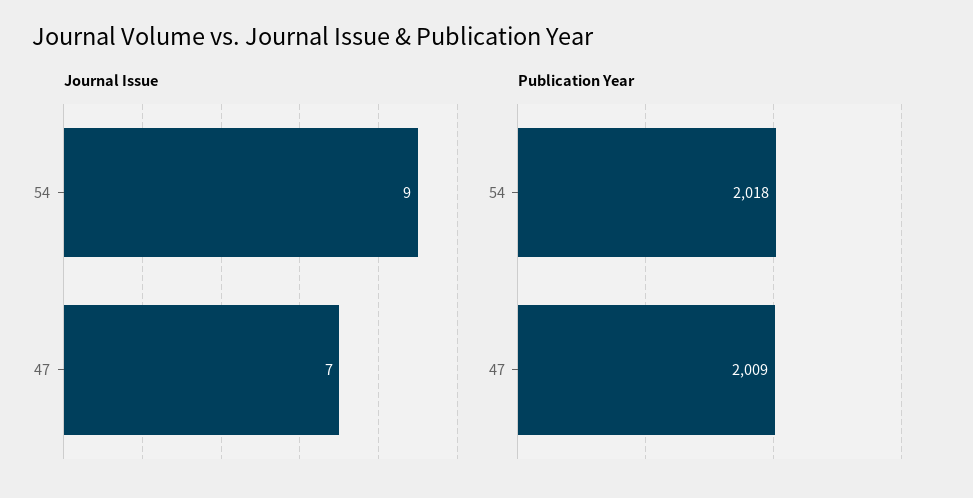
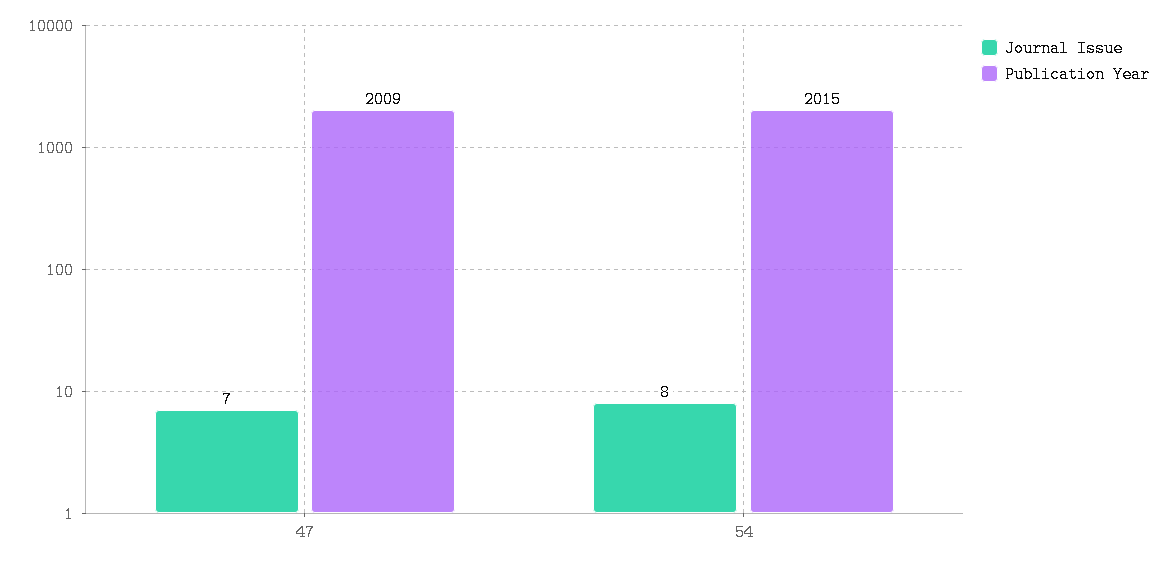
Journal Issue, 54: 9 -> 8
Publication Year, 54: 2018 -> 2015

